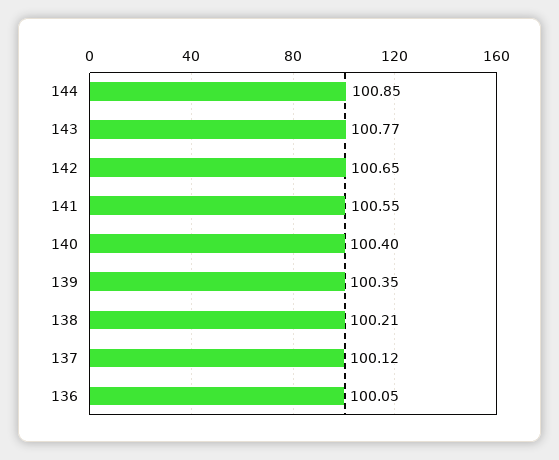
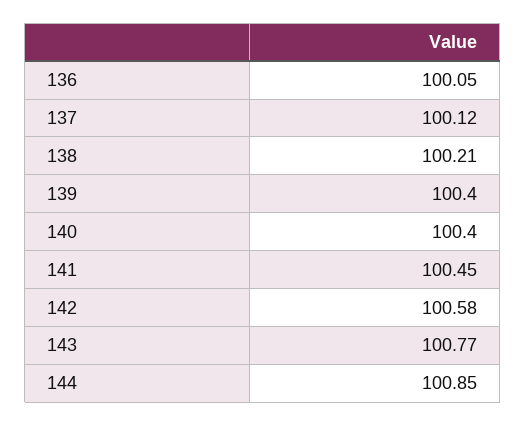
142: 100.65 -> 100.58
141: 100.55 -> 100.45
139: 100.35 -> 100.4

